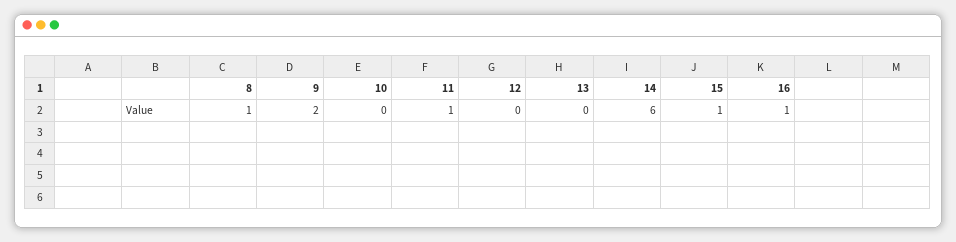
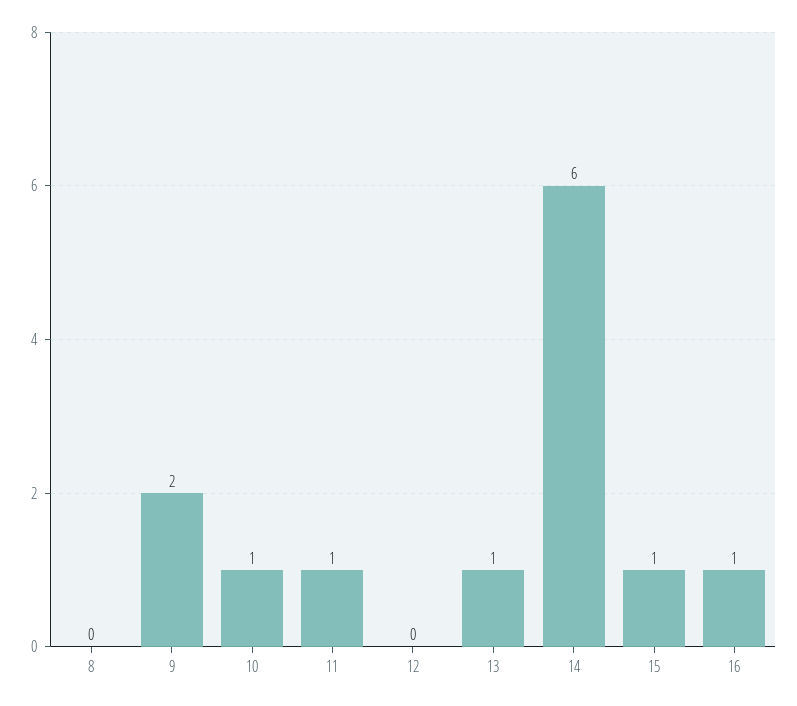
8: 1 -> 0
10: 0 -> 1
13: 0 -> 1

